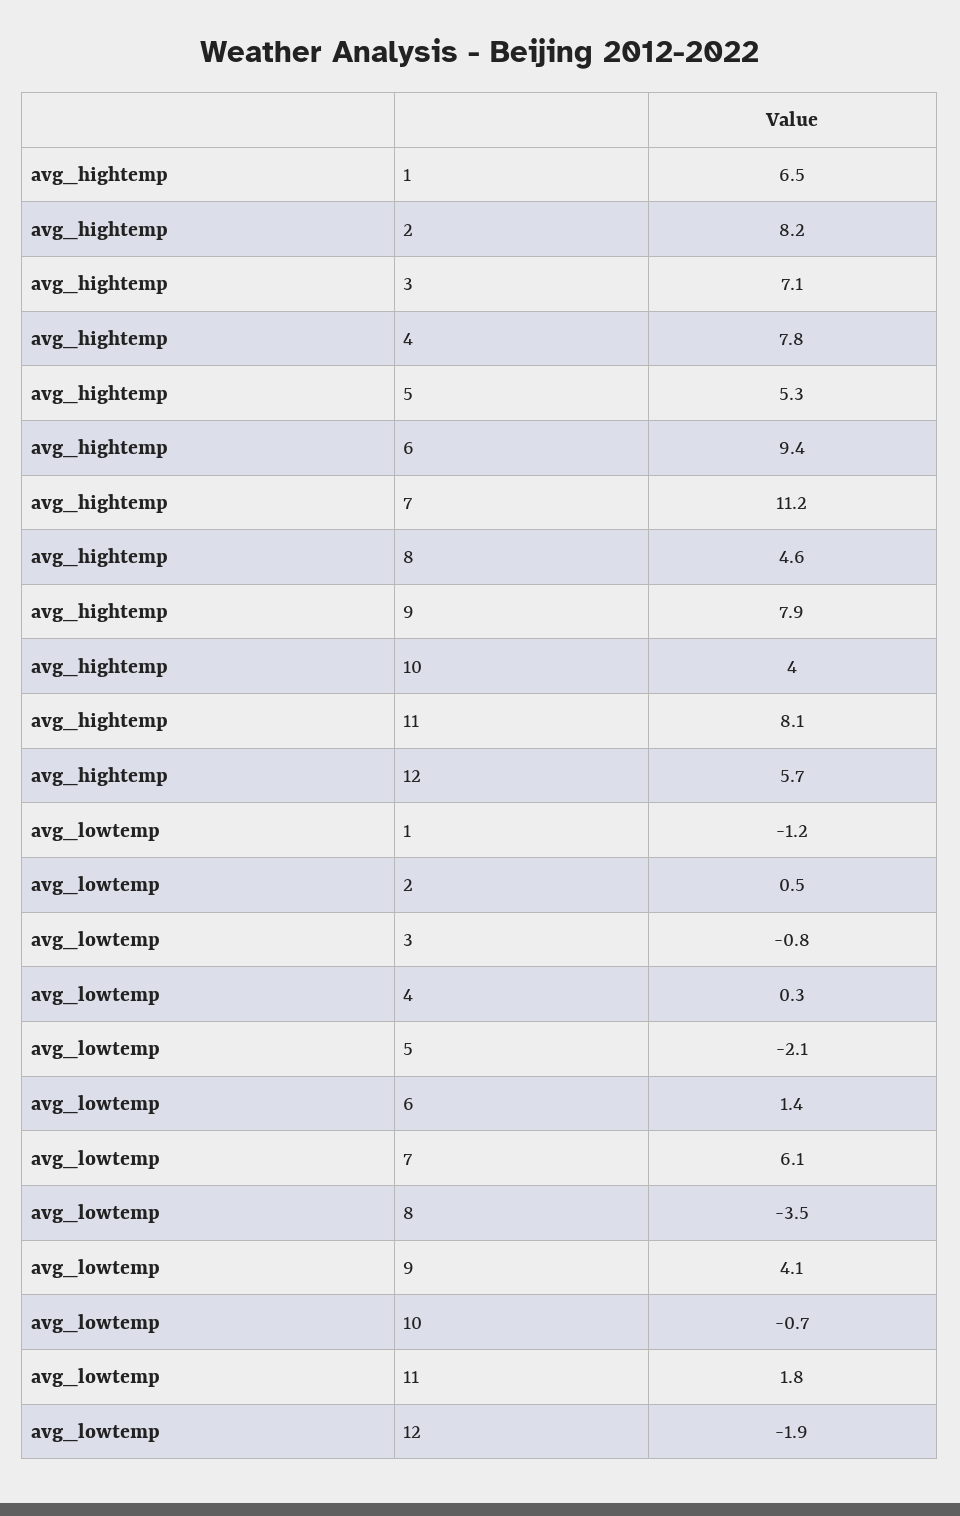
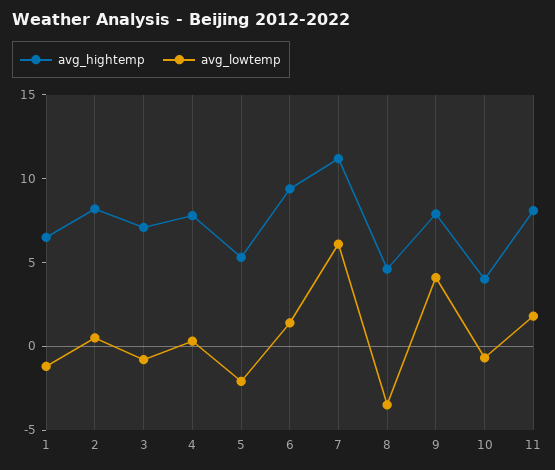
avg_hightemp, 12: 5.7 -> none
avg_lowtemp, 12: -1.9 -> none

